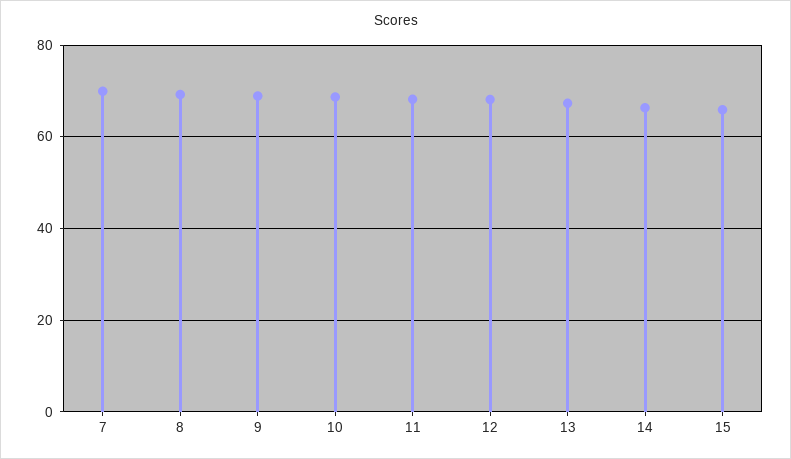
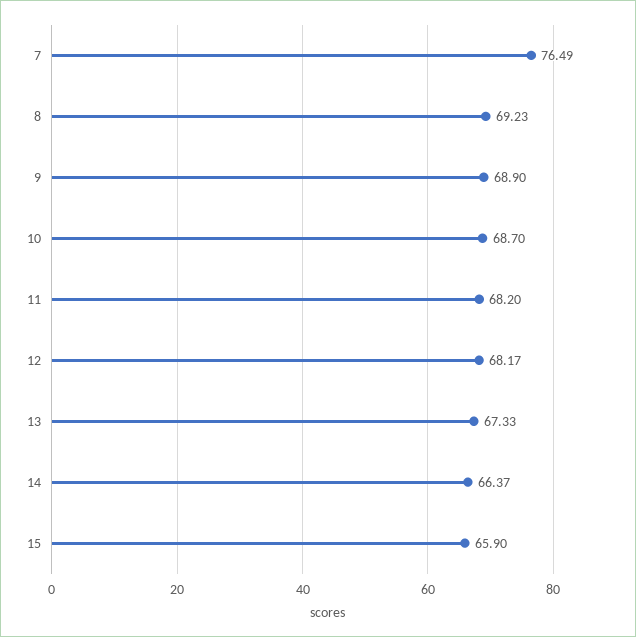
7: 70 -> 76.49

